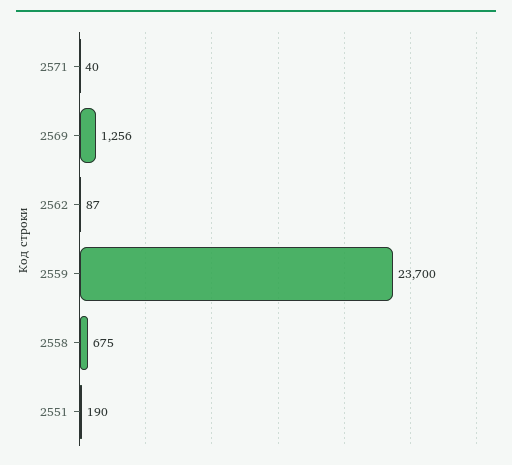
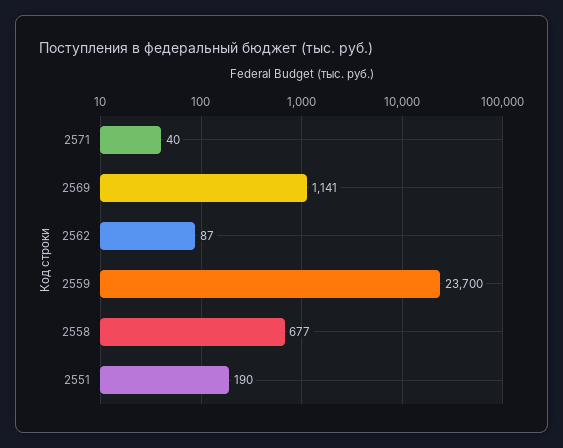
2569: 1256 -> 1141
2558: 675 -> 677

